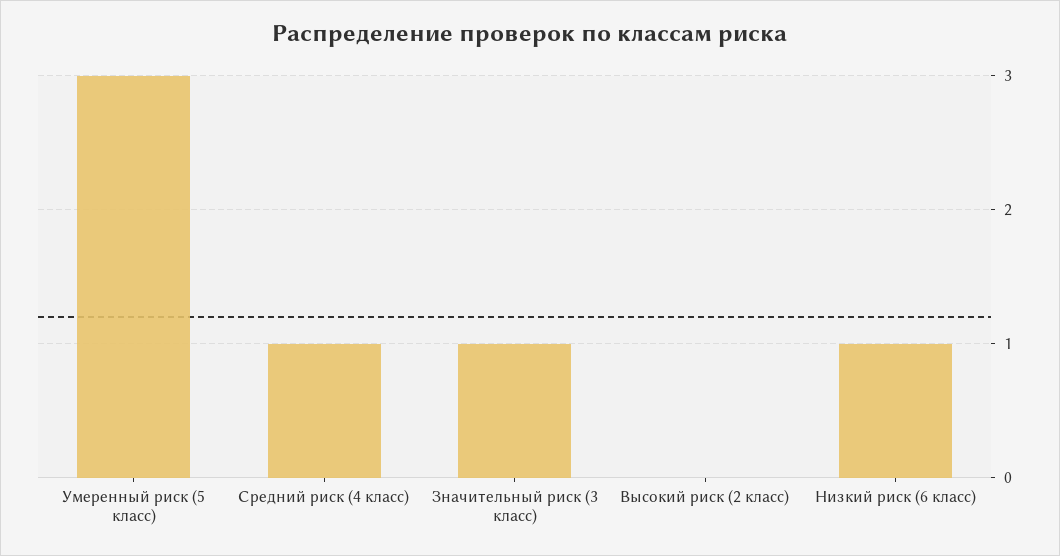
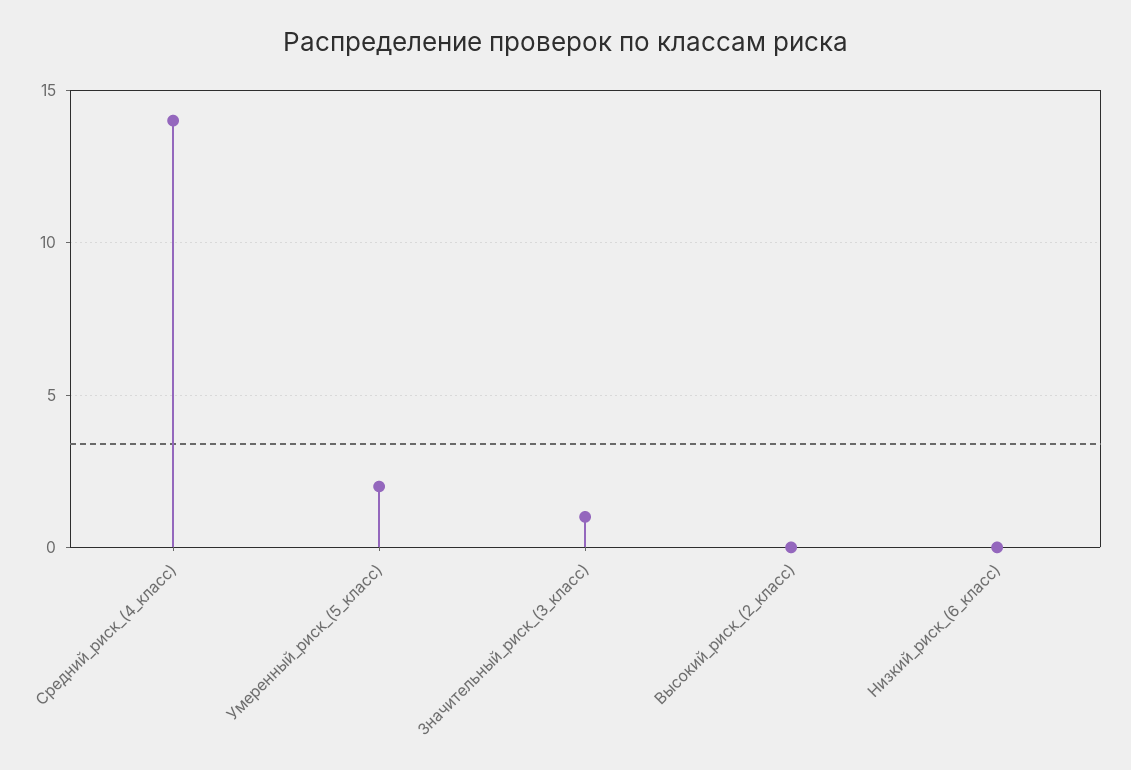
Умеренный риск (5 класс): 3 -> 2
Средний риск (4 класс): 1 -> 14
Низкий риск (6 класс): 1 -> 0

